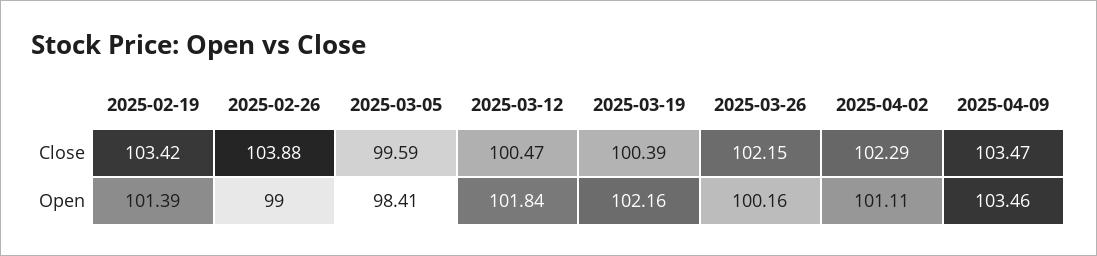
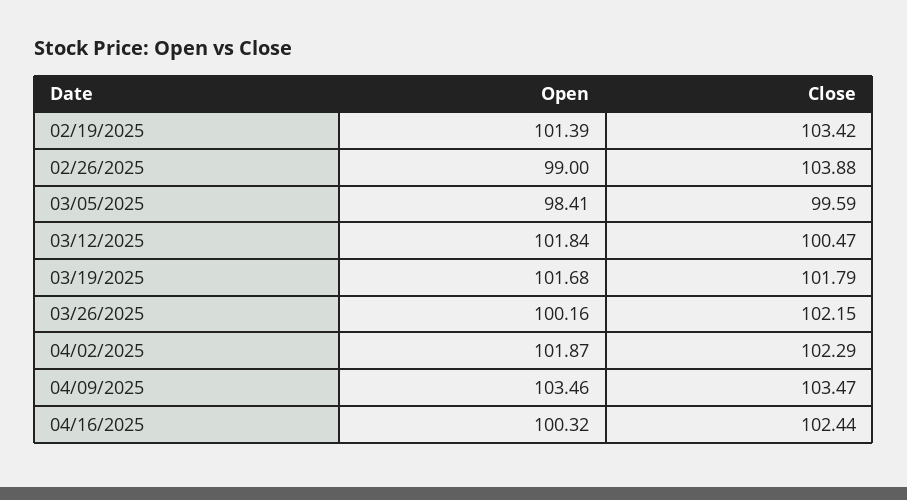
2025-03-19, Close: 100.39 -> 101.79
2025-03-19, Open: 102.16 -> 101.68
2025-04-02, Open: 101.11 -> 101.87
04/16/2025, Open: none -> 100.32
04/16/2025, Close: none -> 102.44

